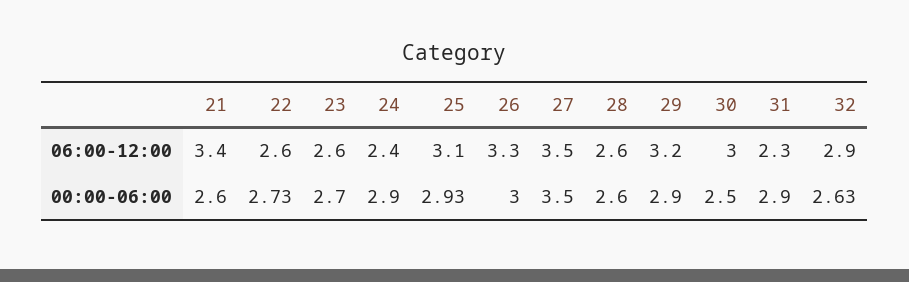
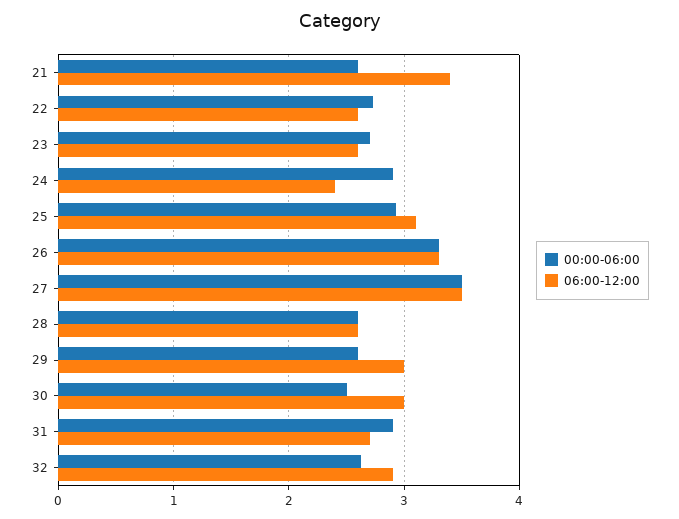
06:00-12:00, 29: 3.2 -> 3
06:00-12:00, 31: 2.3 -> 2.7
00:00-06:00, 26: 3 -> 3.3
00:00-06:00, 29: 2.9 -> 2.6

